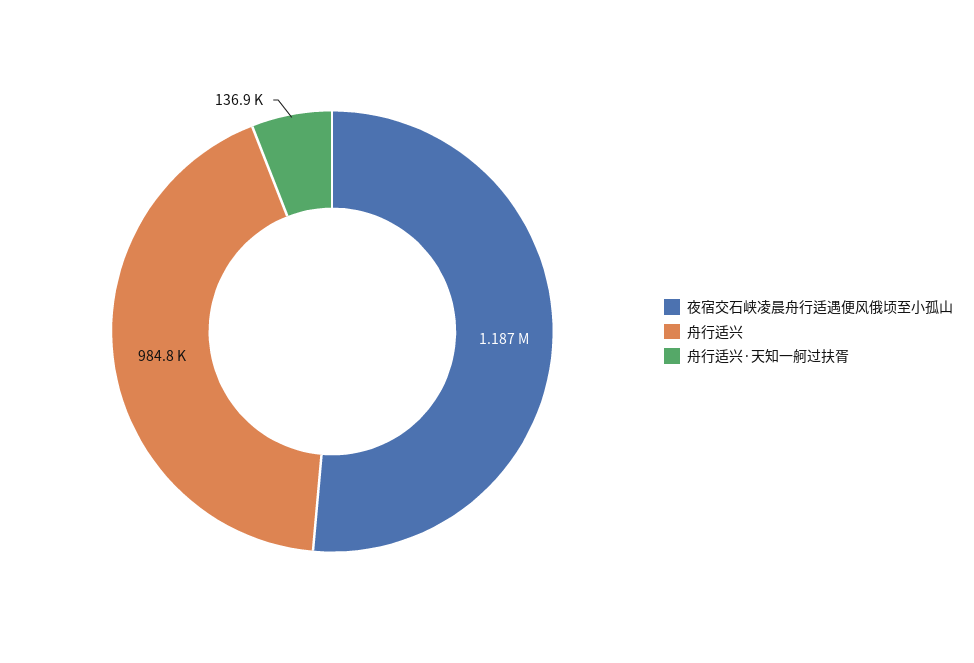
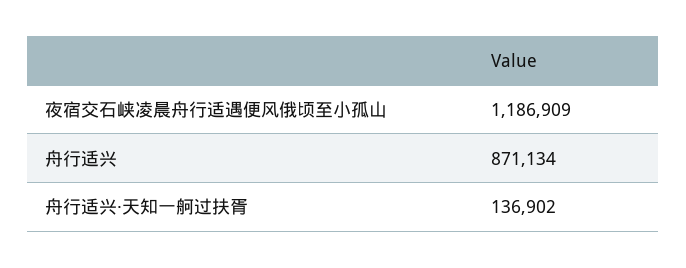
舟行适兴: 984800 -> 871134

